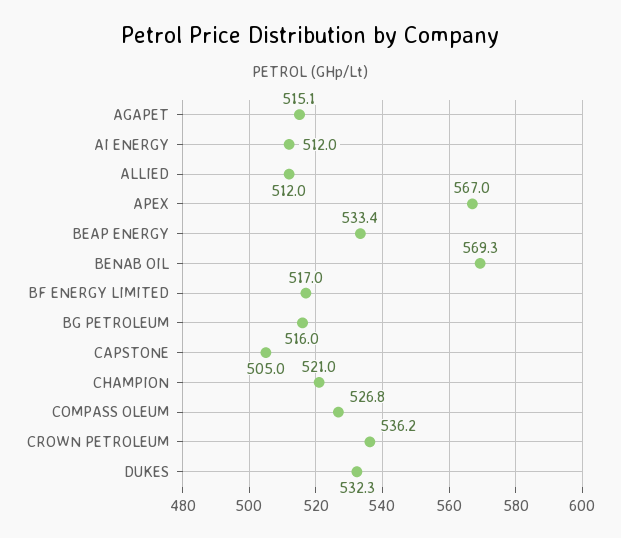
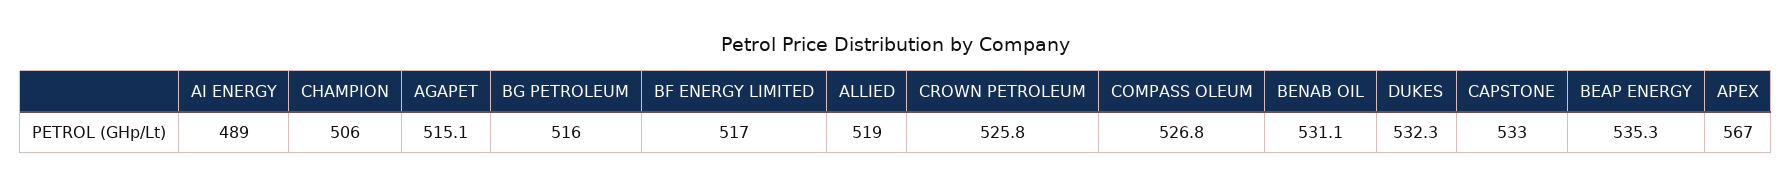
AI ENERGY: 512 -> 489
ALLIED: 512 -> 519
BEAP ENERGY: 533.4 -> 535.3
BENAB OIL: 569.3 -> 531.1
CAPSTONE: 505 -> 533
CHAMPION: 521 -> 506
CROWN PETROLEUM: 536.2 -> 525.8

